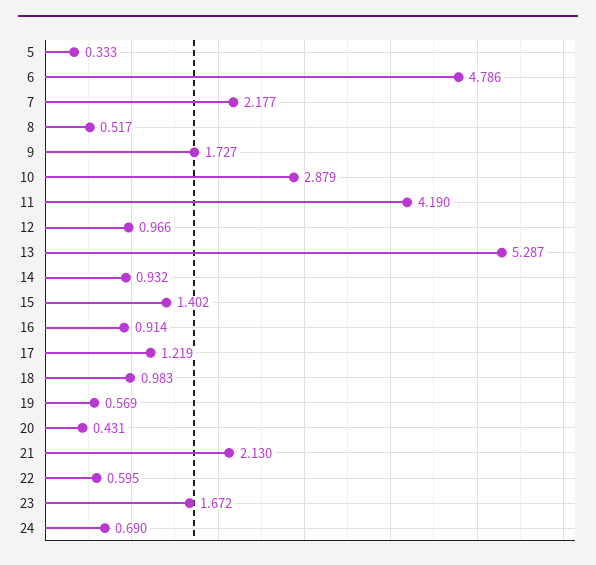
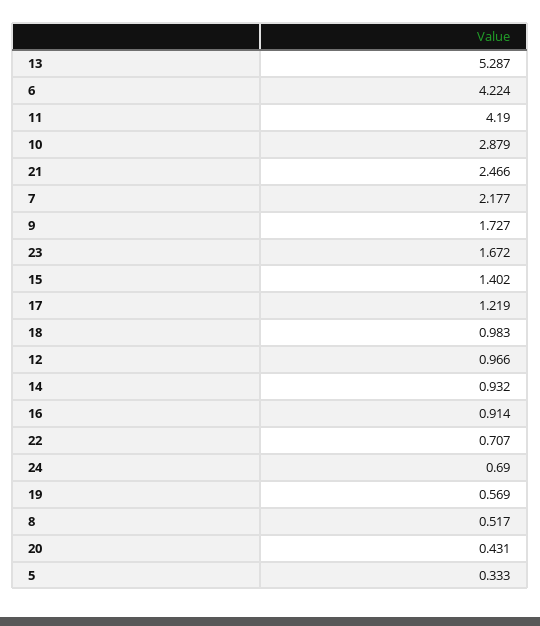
6: 4.786 -> 4.224
21: 2.13 -> 2.466
22: 0.595 -> 0.707

